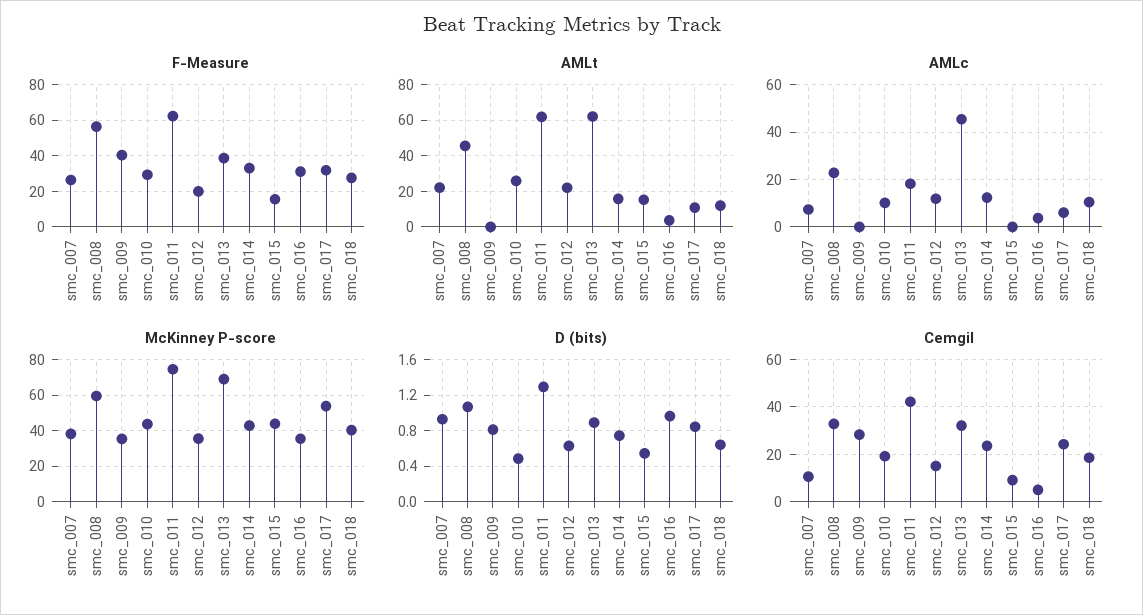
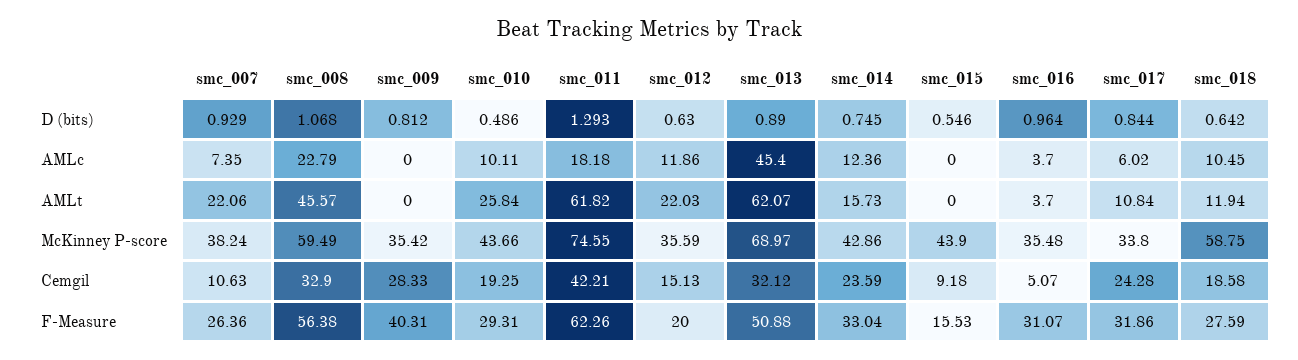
F-Measure, smc_013: 40 -> 50.88
AMLt, smc_015: 15 -> 0
McKinney P-score, smc_017: 55 -> 33.8
McKinney P-score, smc_018: 40 -> 58.75

